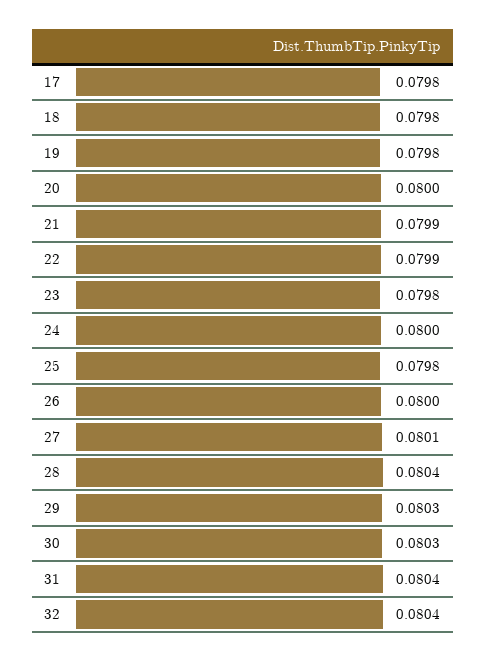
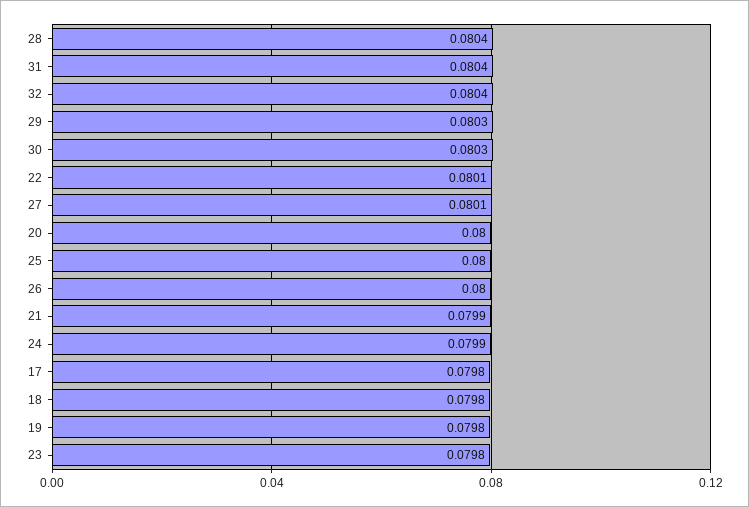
22: 0.0799 -> 0.0801
24: 0.08 -> 0.0799
25: 0.0798 -> 0.08

